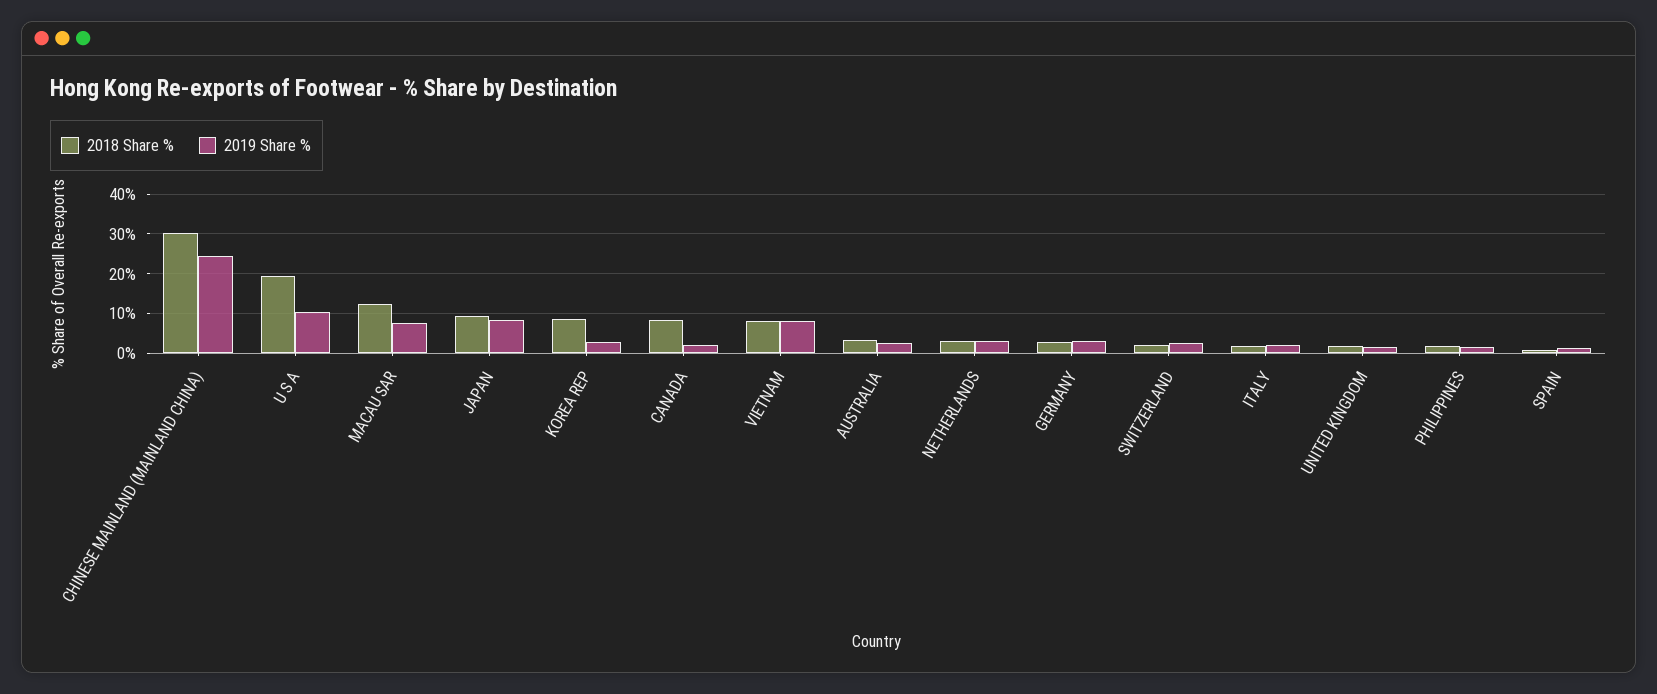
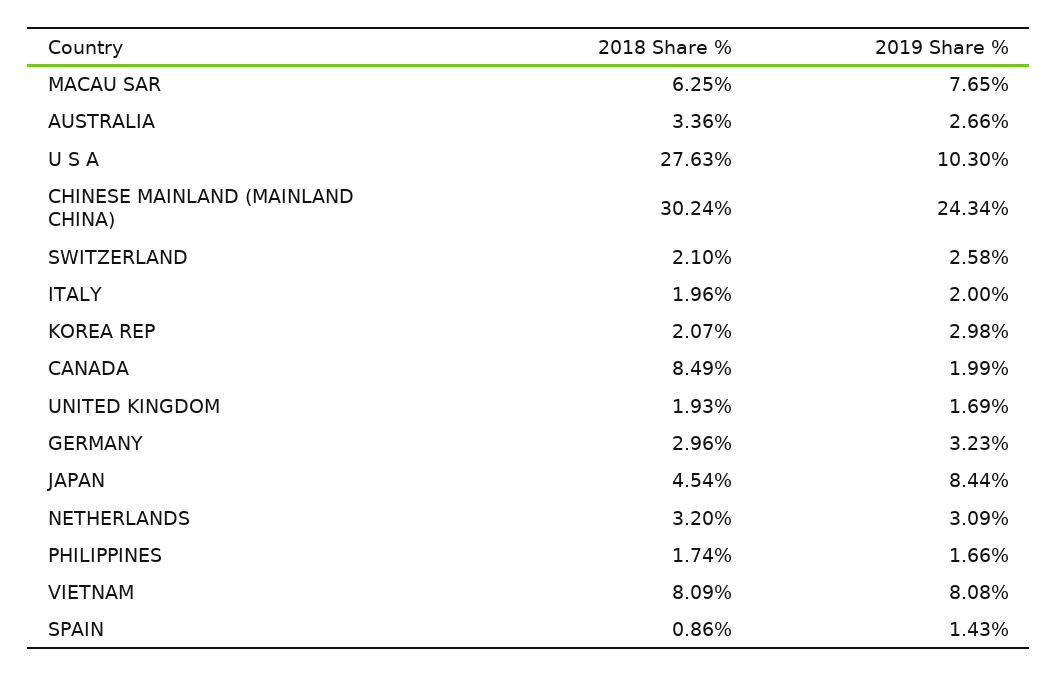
2018 Share %, U S A: 20 -> 27.63
2018 Share %, MACAU SAR: 12 -> 6.25
2018 Share %, JAPAN: 10 -> 4.54
2018 Share %, KOREA REP: 8 -> 2.07

